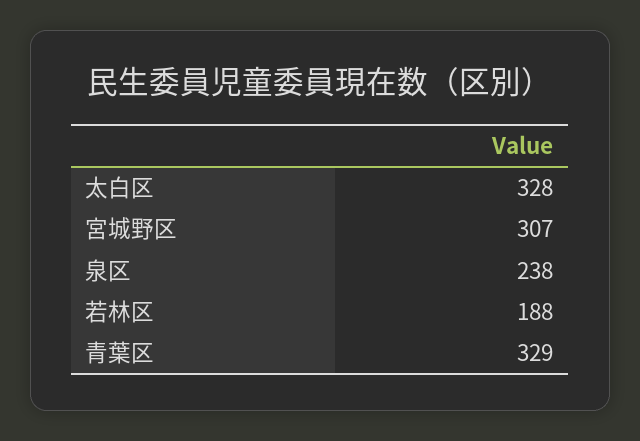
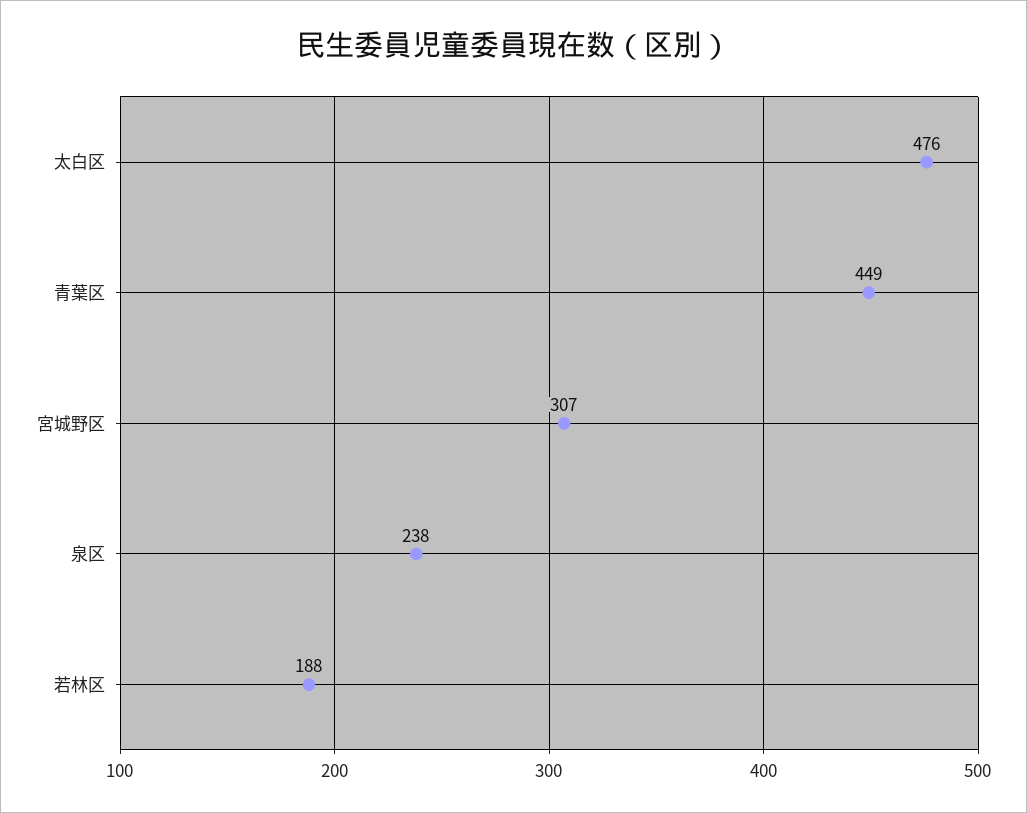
太白区: 328 -> 476
青葉区: 329 -> 449

